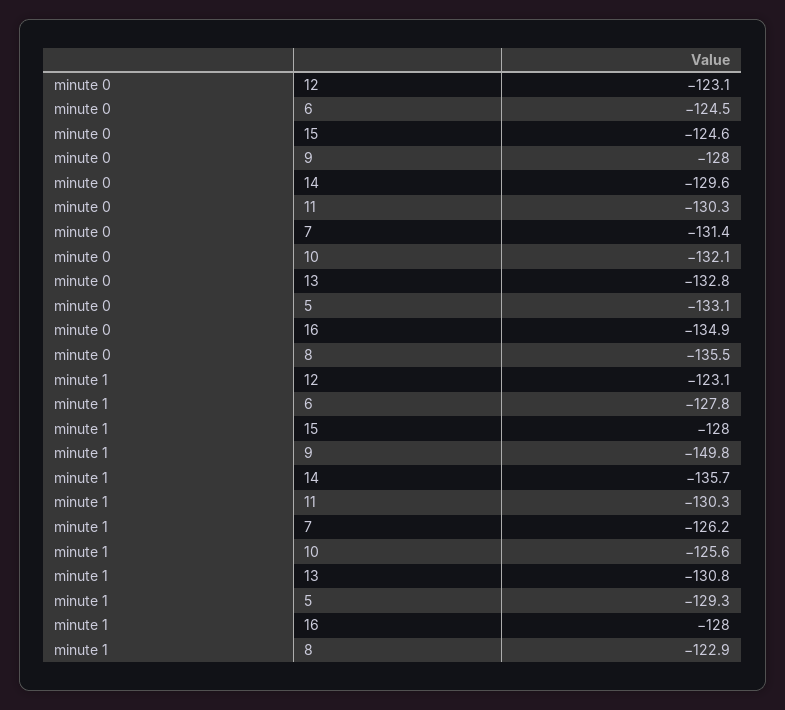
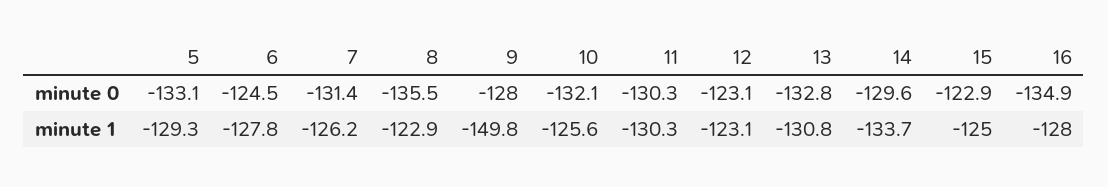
minute 0, 15: -124.6 -> -122.9
minute 1, 15: -128 -> -125
minute 1, 14: -135.7 -> -133.7

